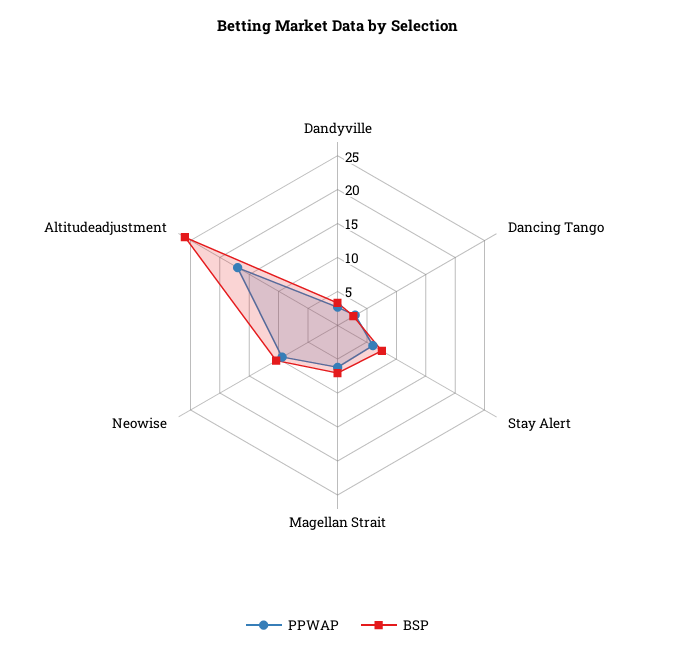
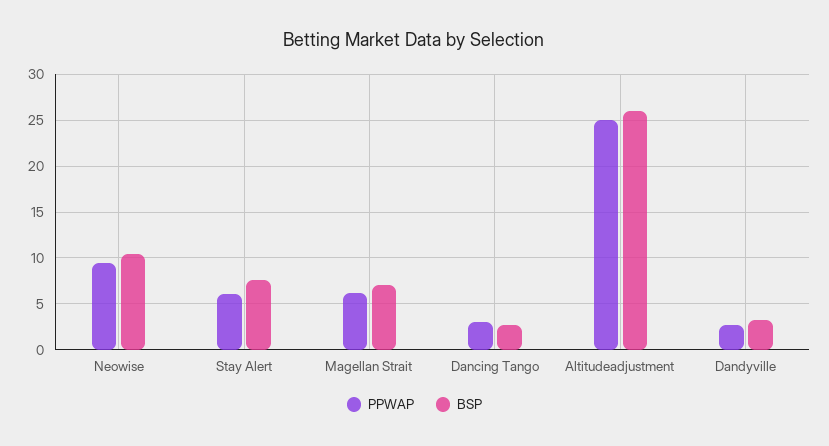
PPWAP, Altitudeadjustment: 17.5 -> 25

